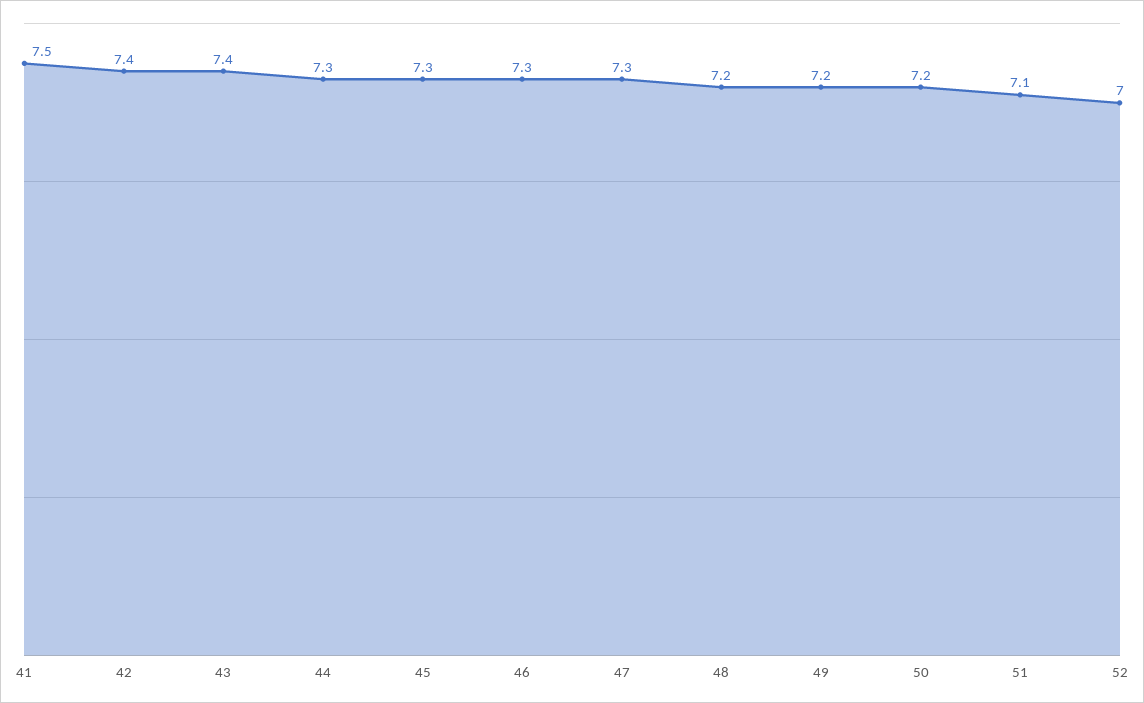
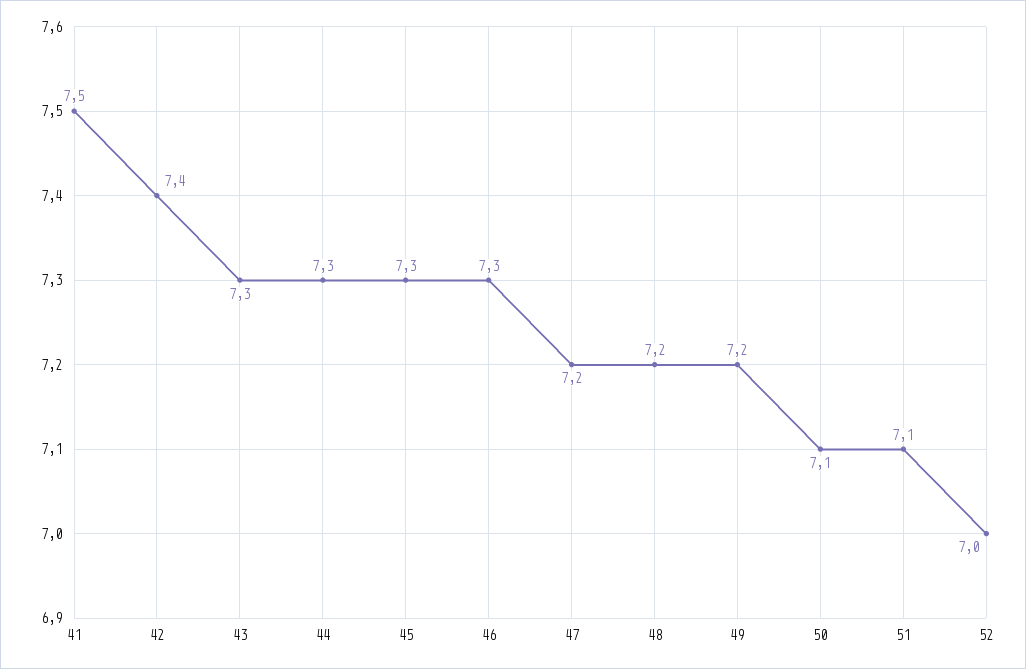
43: 7.4 -> 7.3
47: 7.3 -> 7.2
50: 7.2 -> 7.1

